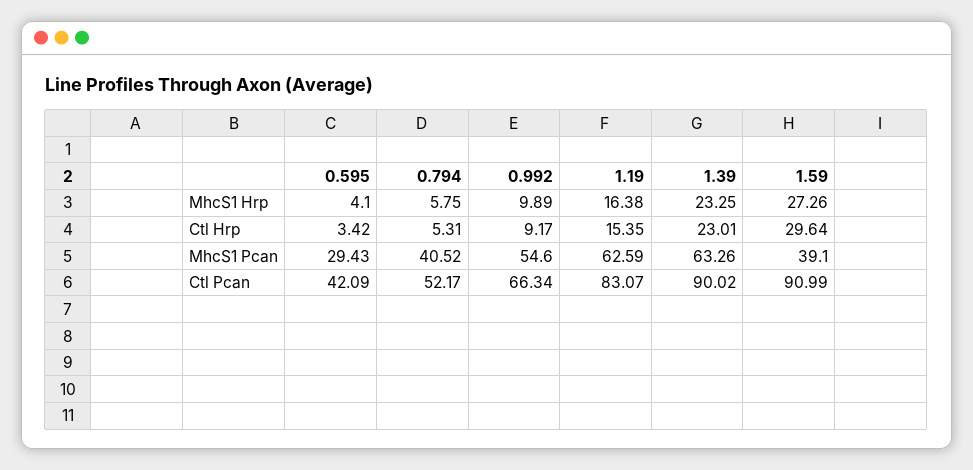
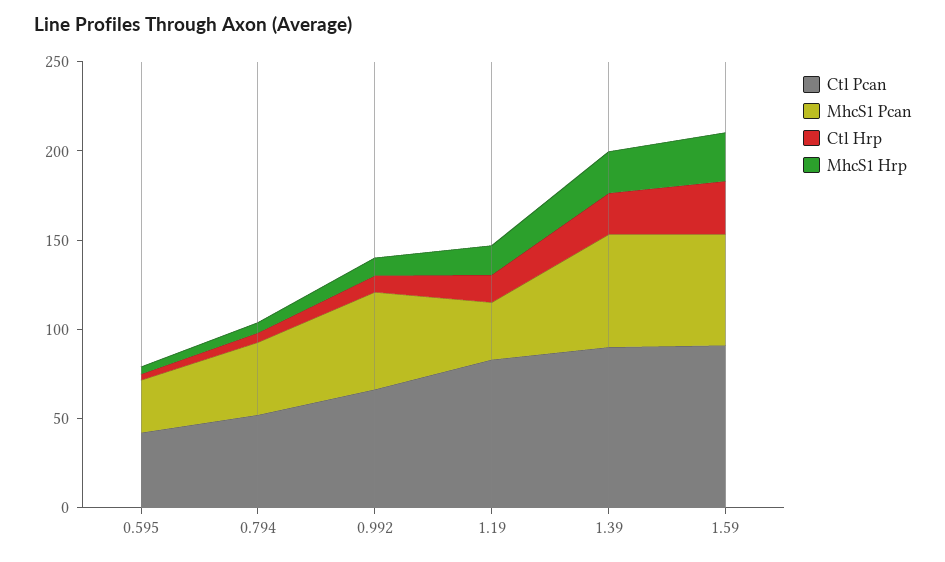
MhcS1 Pcan, 1.19: 62.59 -> 30
MhcS1 Pcan, 1.59: 39.1 -> 60

